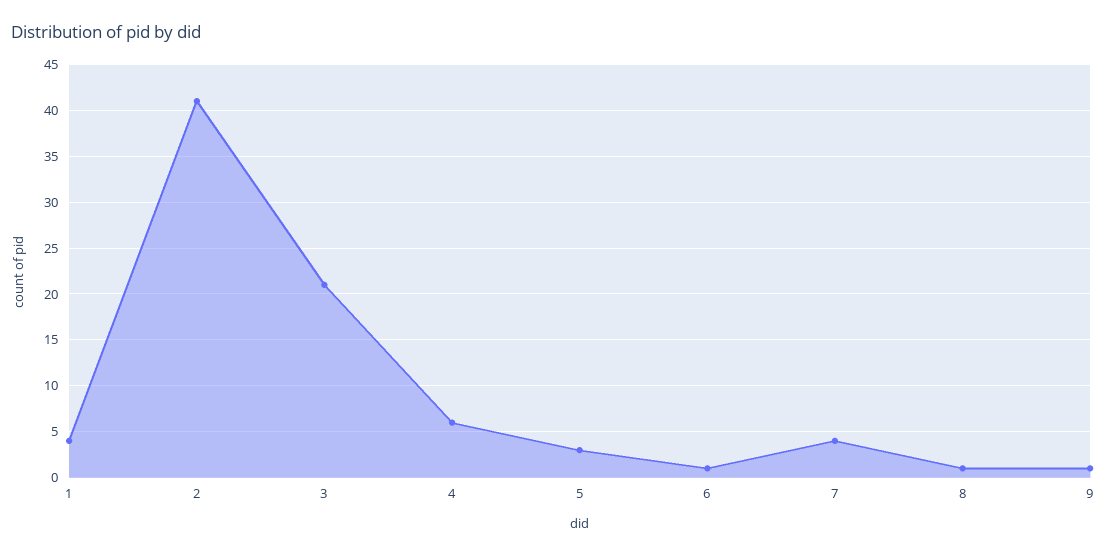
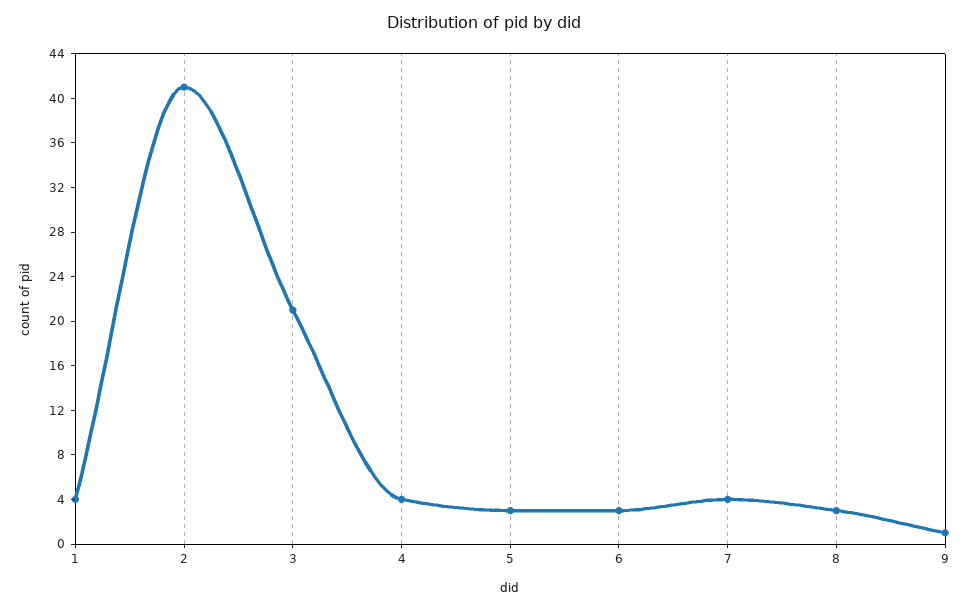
4: 6 -> 4
6: 1 -> 3
8: 1 -> 3

